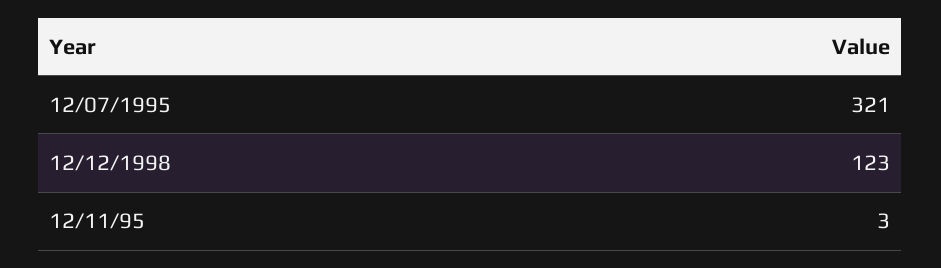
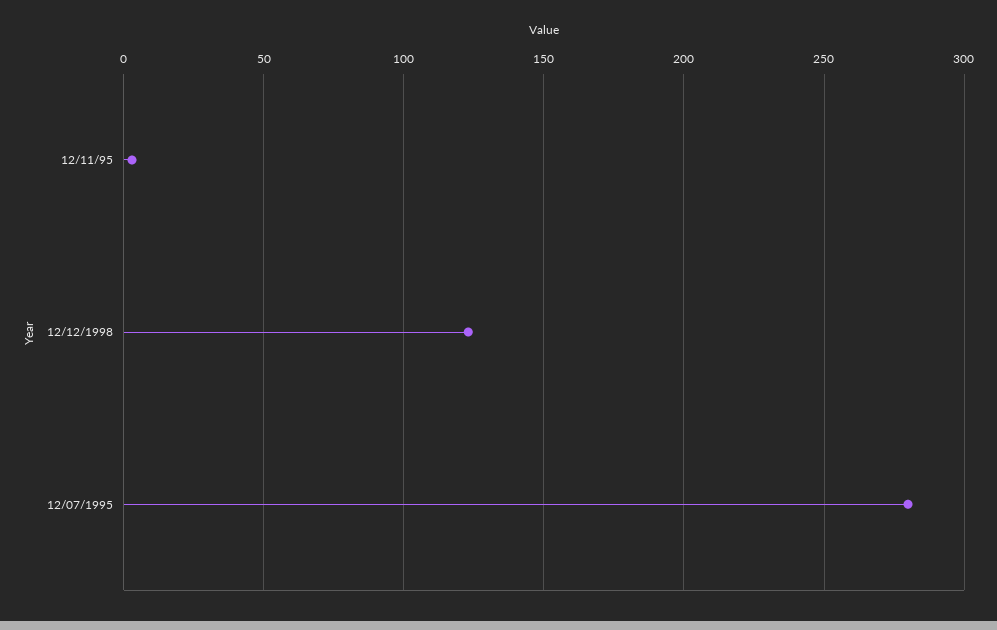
12/07/1995: 321 -> 280

